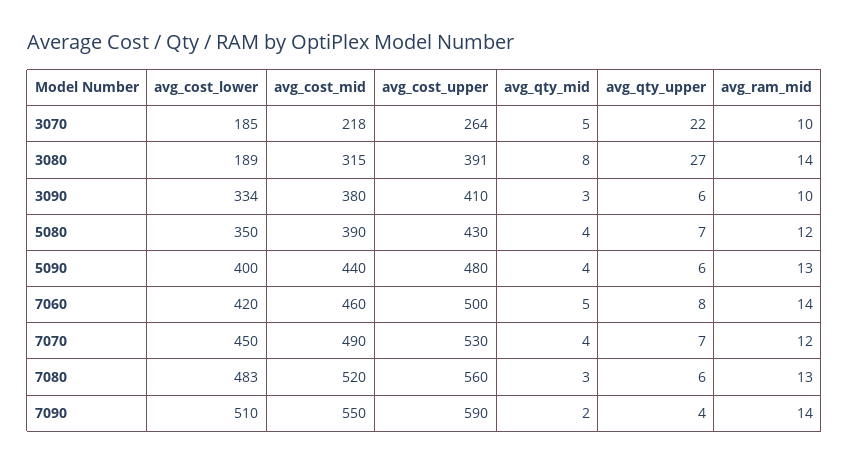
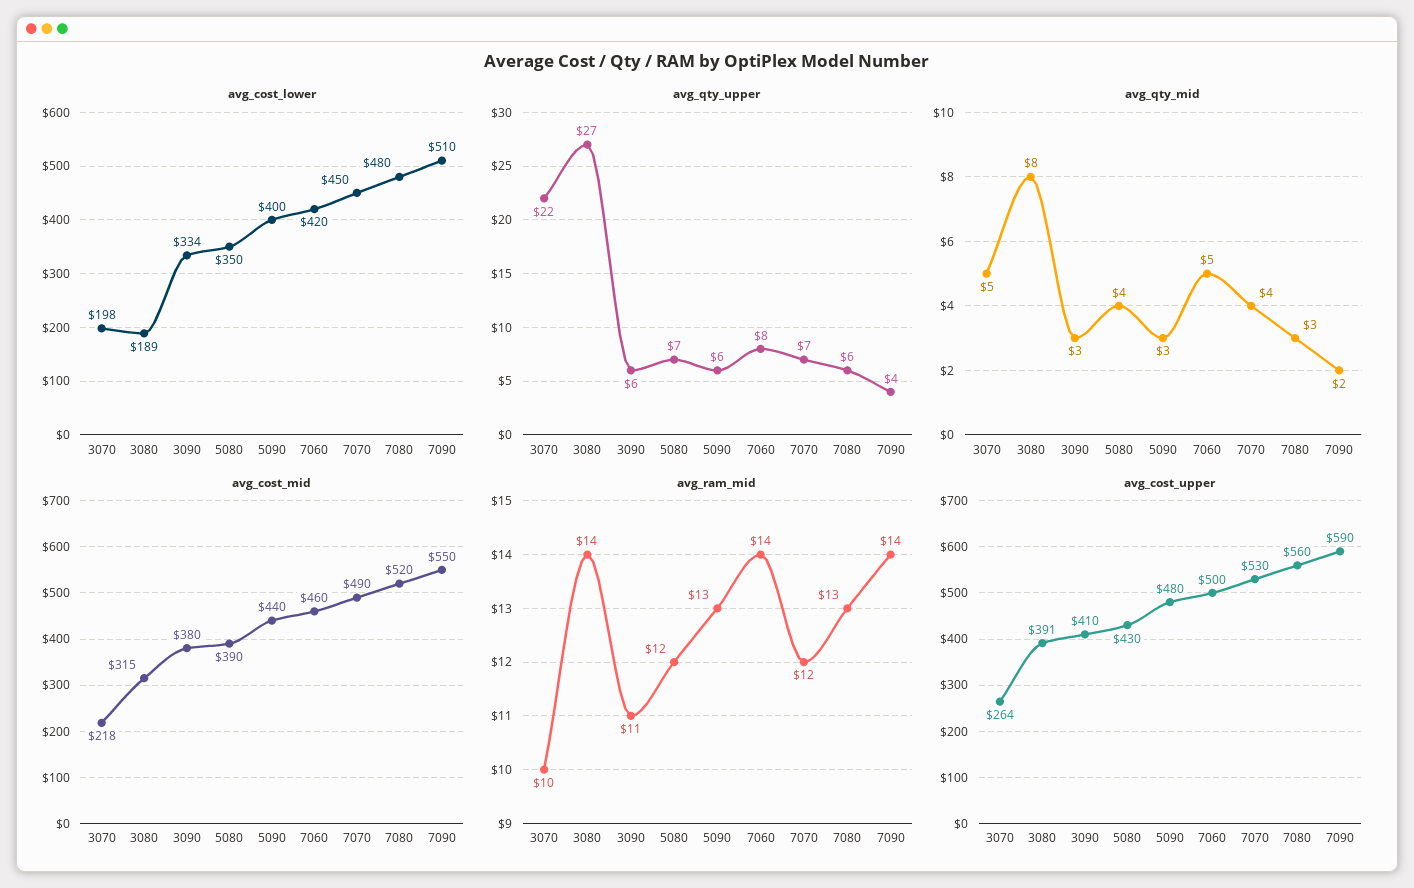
avg_cost_lower, 3070: 185 -> 198
avg_ram_mid, 3090: 10 -> 11
avg_qty_mid, 5090: 4 -> 3
avg_cost_lower, 7080: 483 -> 480

